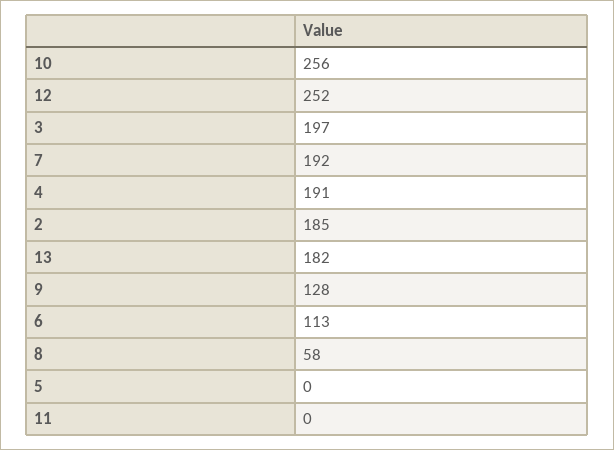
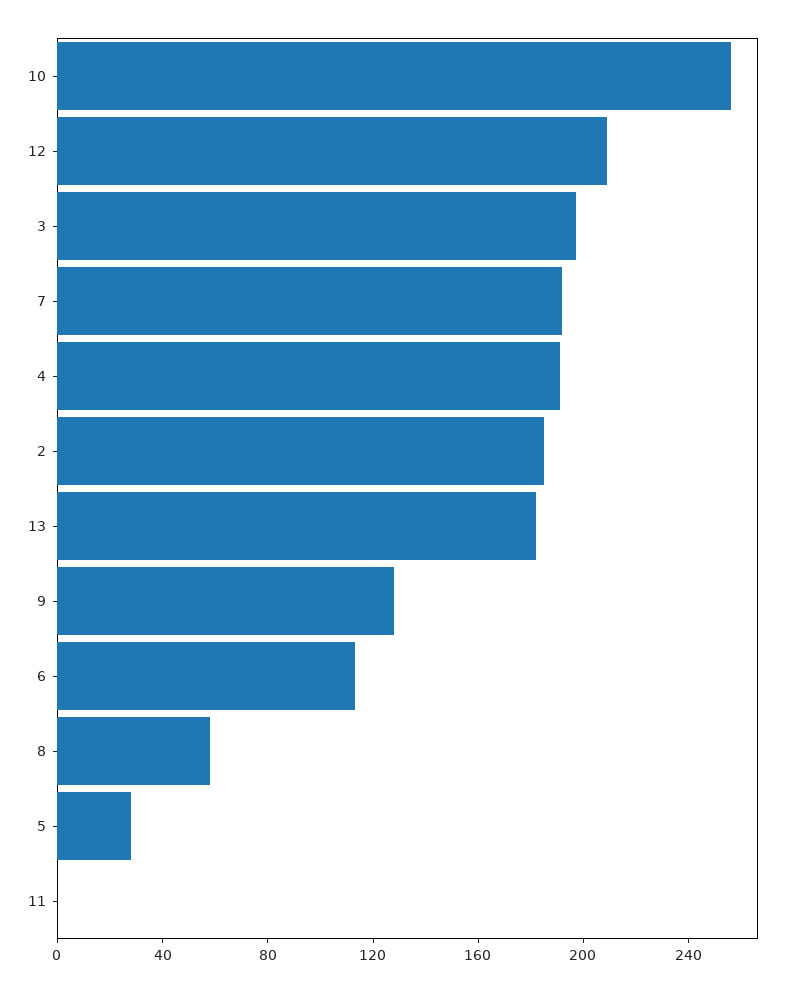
12: 252 -> 210
5: 0 -> 30

